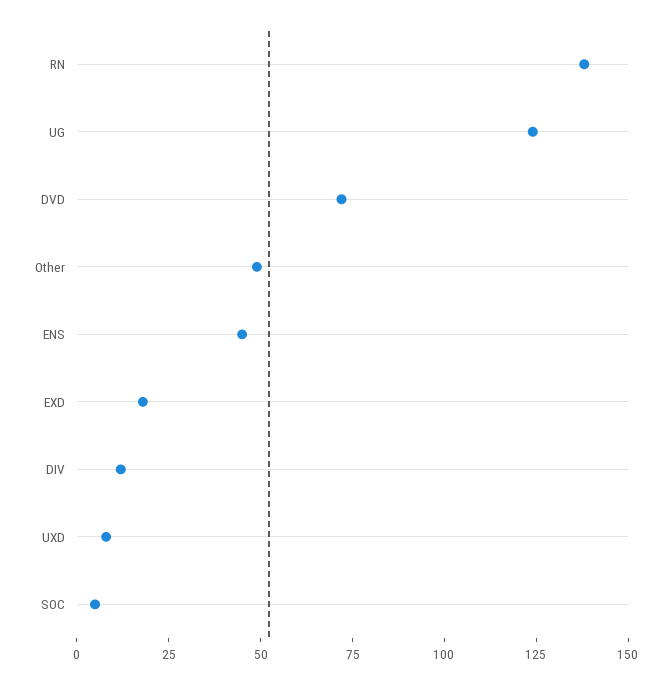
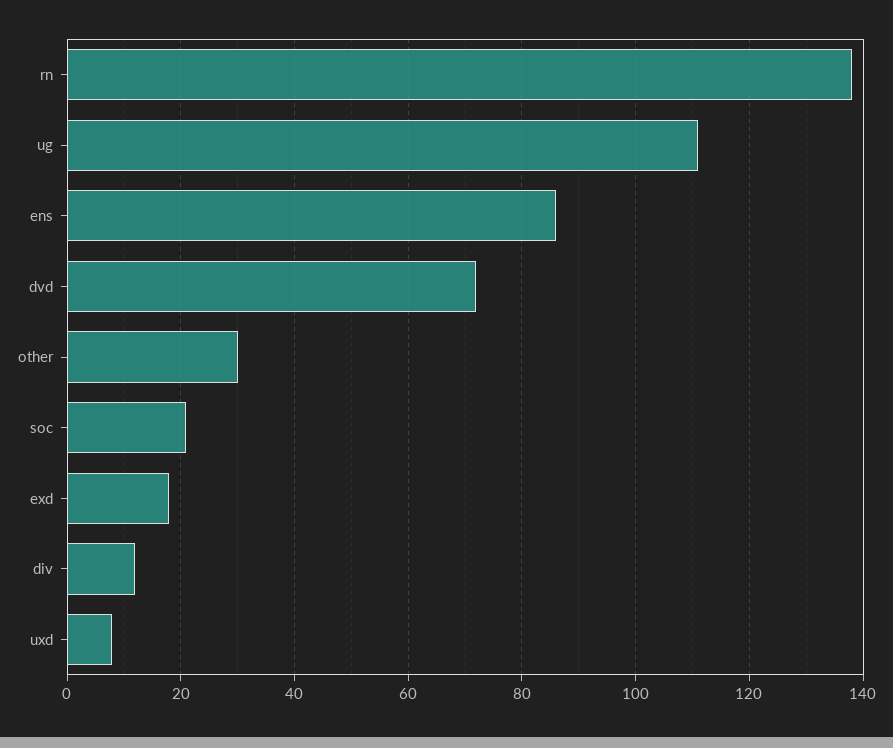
UG: 125 -> 110
Other: 50 -> 30
ENS: 45 -> 85
SOC: 5 -> 20

